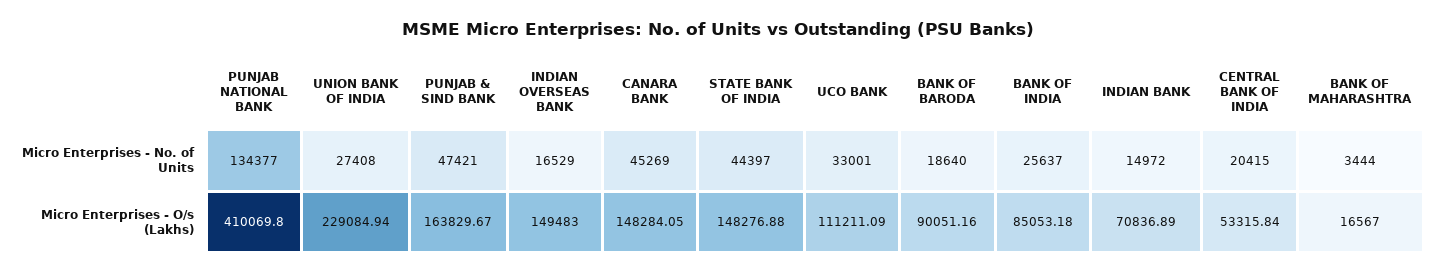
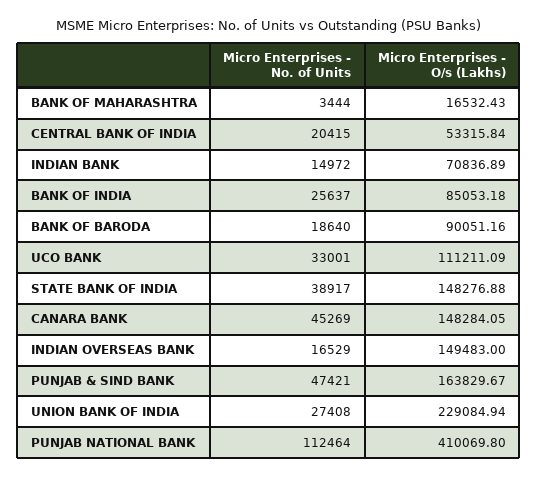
PUNJAB NATIONAL BANK, Micro Enterprises - No. of Units: 134377 -> 112464
STATE BANK OF INDIA, Micro Enterprises - No. of Units: 44397 -> 38917
BANK OF MAHARASHTRA, Micro Enterprises - O/s (Lakhs): 16567 -> 16532.43

